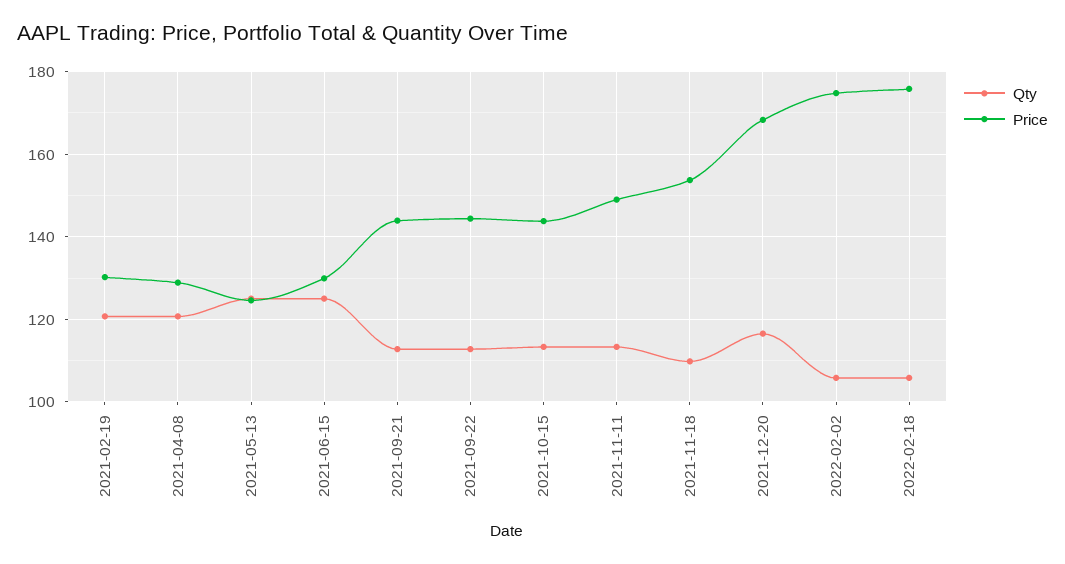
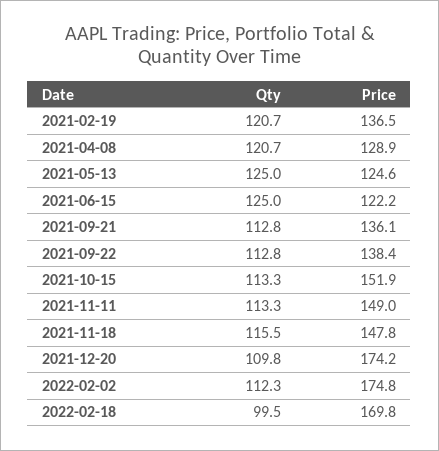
Price, 2021-02-19: 130 -> 136.5
Price, 2021-06-15: 130 -> 122.2
Price, 2021-09-21: 144 -> 136.1
Price, 2021-09-22: 144 -> 138.4
Price, 2021-10-15: 144 -> 151.9
Qty, 2021-11-18: 110 -> 115.5
Price, 2021-11-18: 154 -> 147.8
Qty, 2021-12-20: 116 -> 109.8
Price, 2021-12-20: 168 -> 174.2
Qty, 2022-02-02: 106 -> 112.3
Qty, 2022-02-18: 106 -> 99.5
Price, 2022-02-18: 176 -> 169.8

